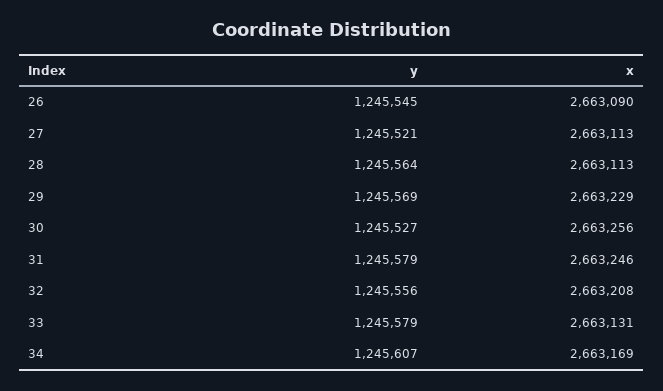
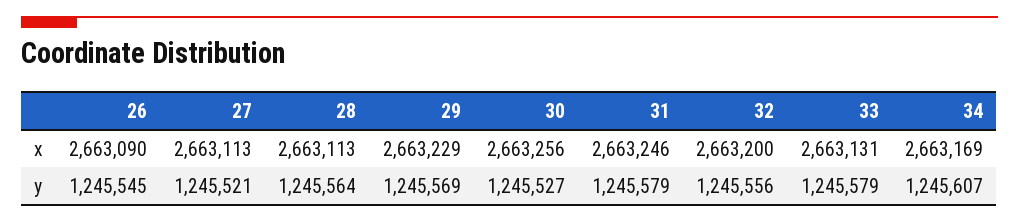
x, 32: 2663208 -> 2663200

